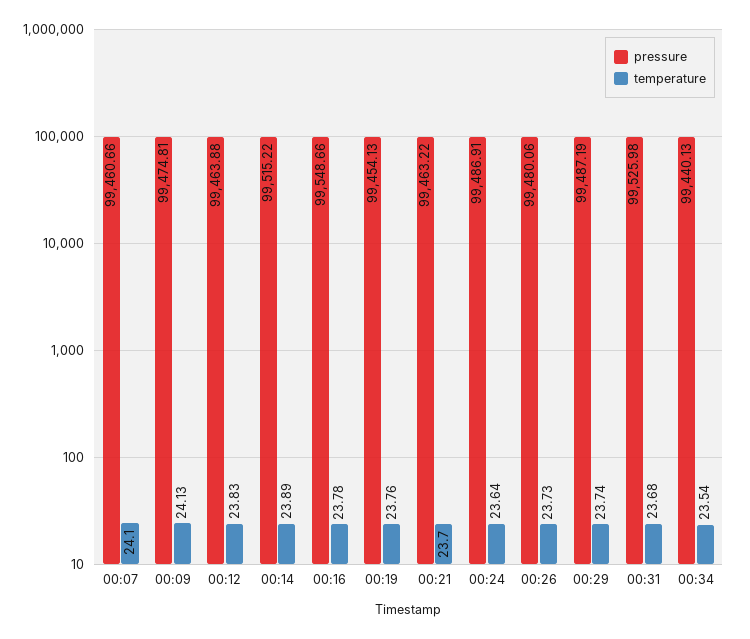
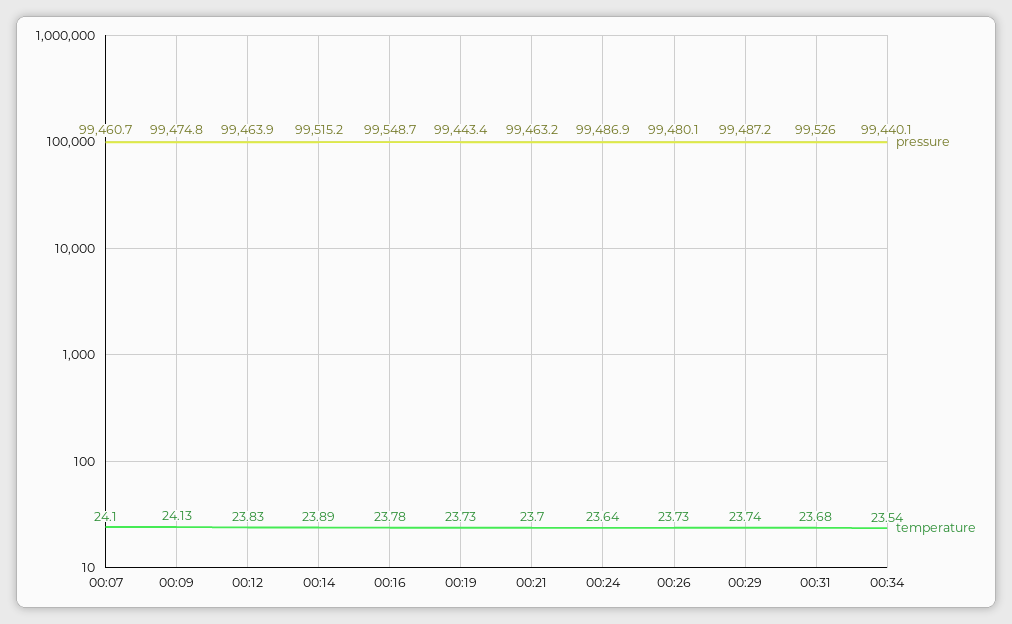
pressure, 00:19: 99454.13 -> 99443.4
temperature, 00:19: 23.76 -> 23.73

